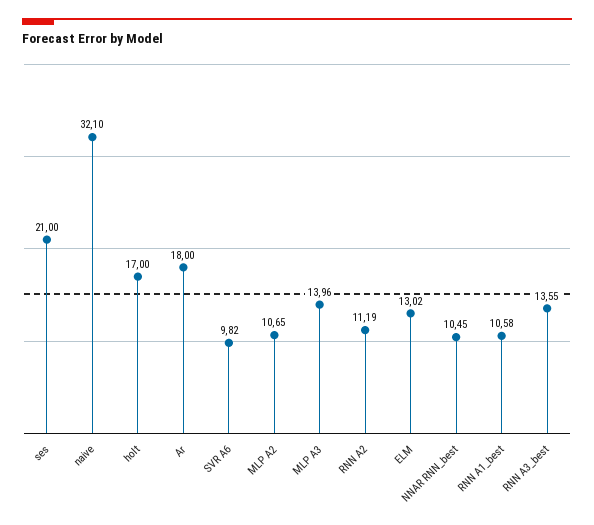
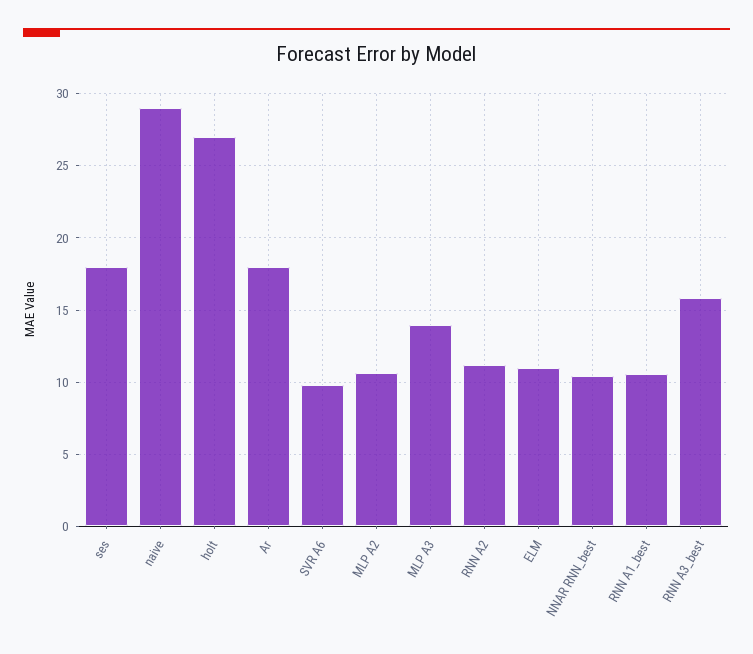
ses: 21 -> 18
naive: 32.1 -> 29
holt: 17 -> 27
ELM: 13.02 -> 11
RNN A3_best: 13.55 -> 16

